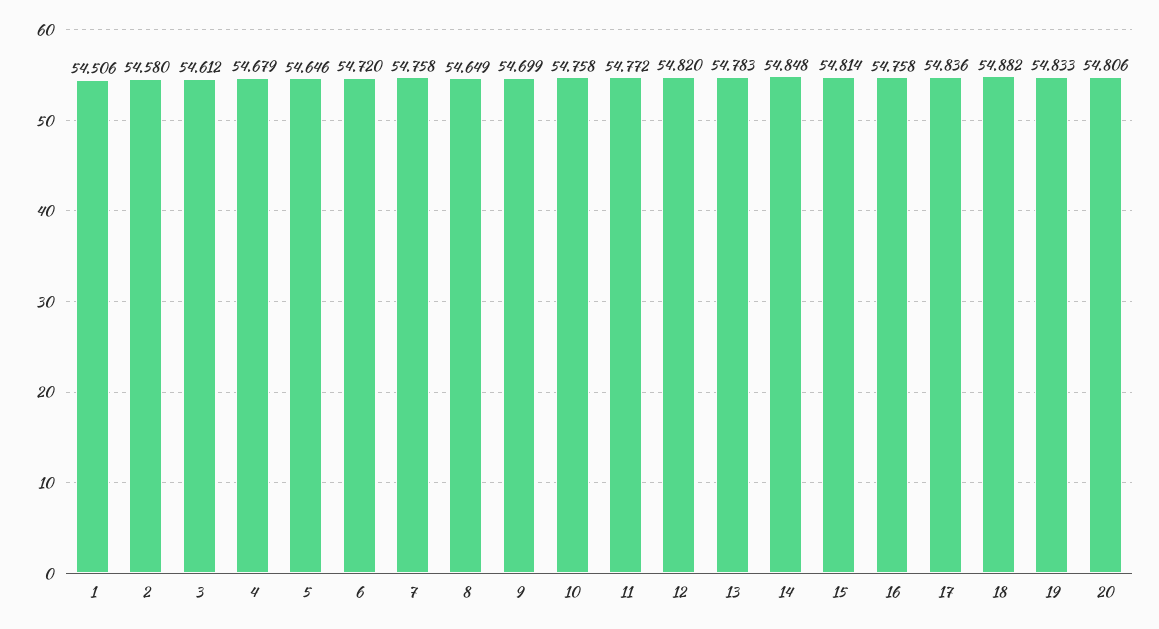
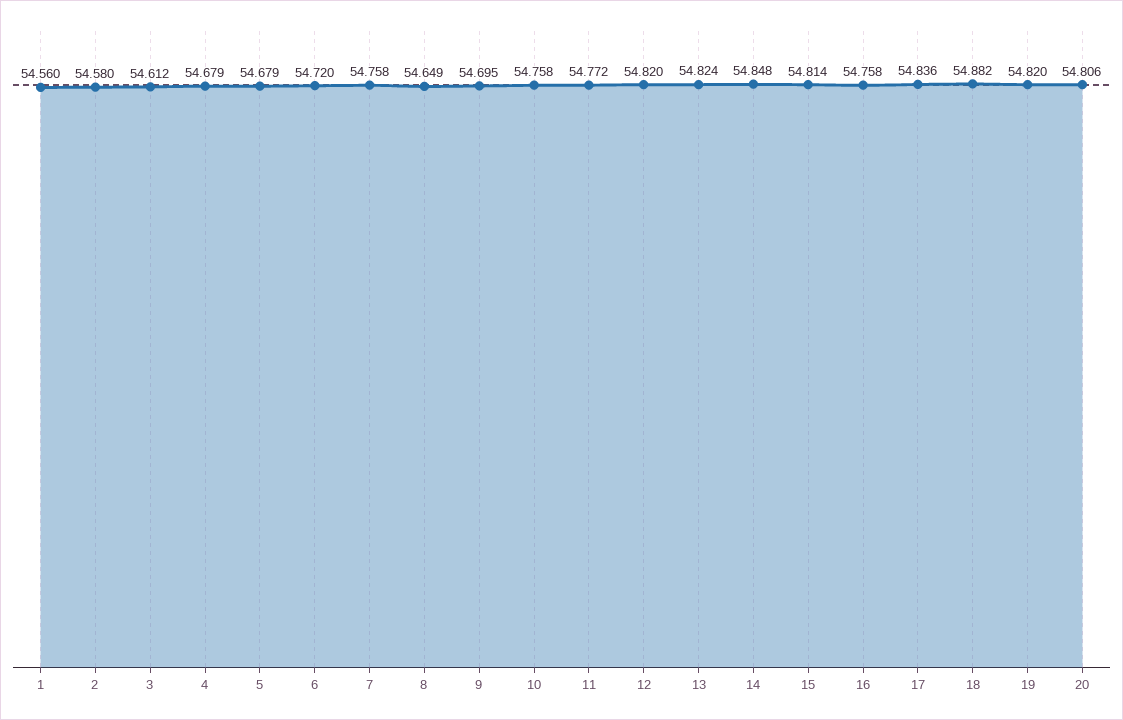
1: 54.506 -> 54.56
5: 54.646 -> 54.679
9: 54.699 -> 54.695
13: 54.783 -> 54.824
19: 54.833 -> 54.82

